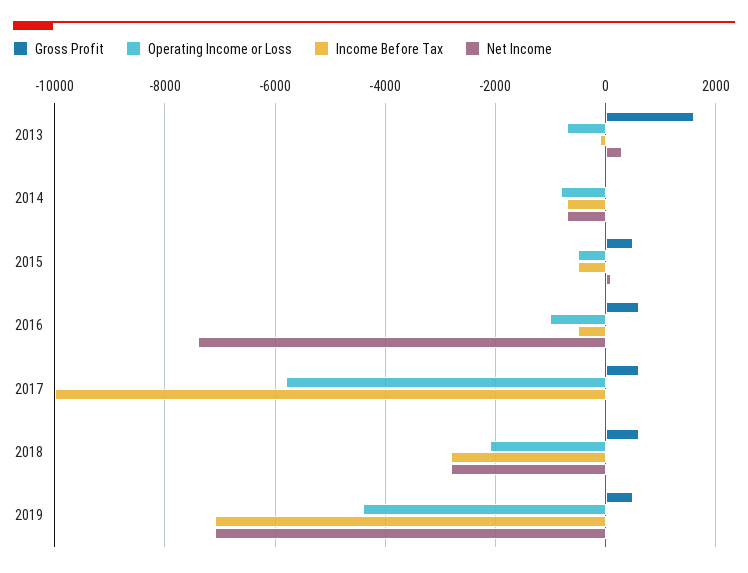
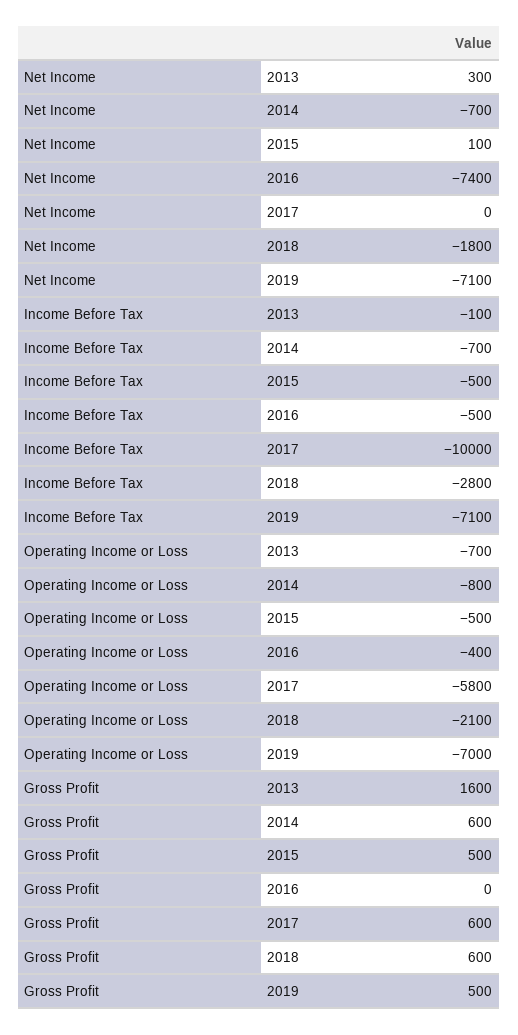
Gross Profit, 2014: 0 -> 600
Gross Profit, 2016: 600 -> 0
Operating Income or Loss, 2016: -1000 -> -400
Net Income, 2018: -2800 -> -1800
Operating Income or Loss, 2019: -4400 -> -7000

